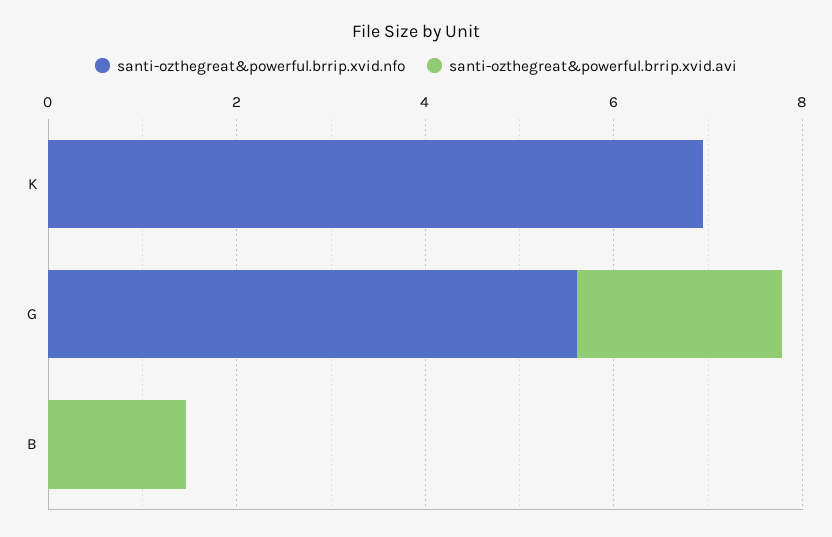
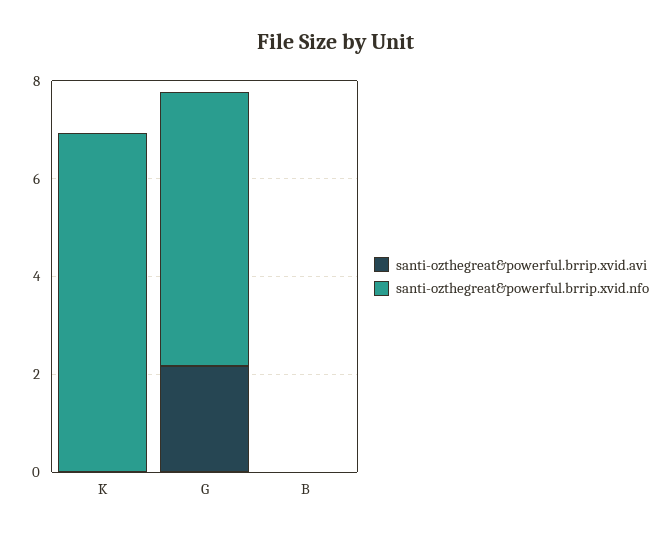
santi-ozthegreat&powerful.brrip.xvid.avi, B: 1.5 -> 0

